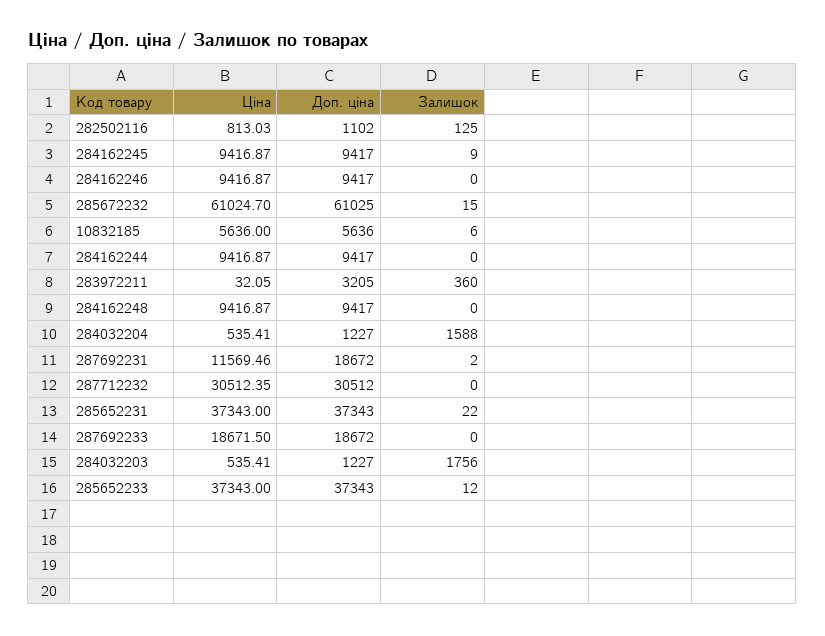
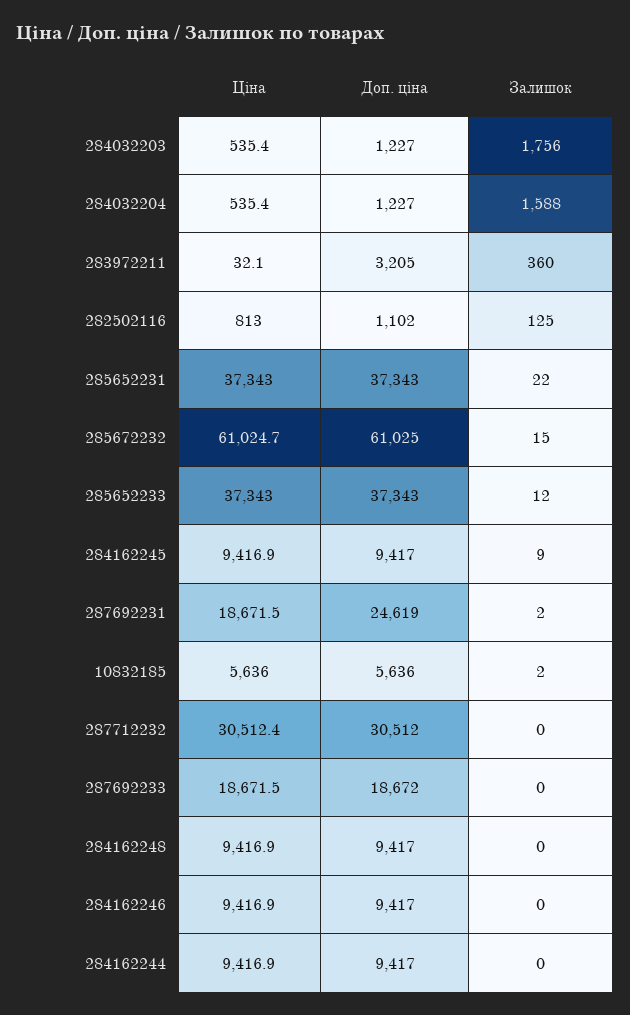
Залишок, 10832185: 6 -> 2
Ціна, 287692231: 11569.46 -> 18671.5
Доп. ціна, 287692231: 18672 -> 24619

